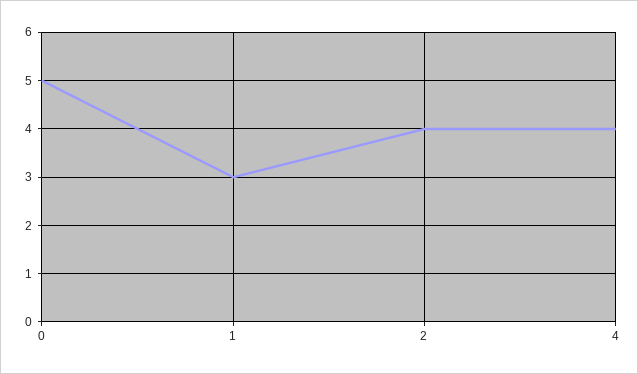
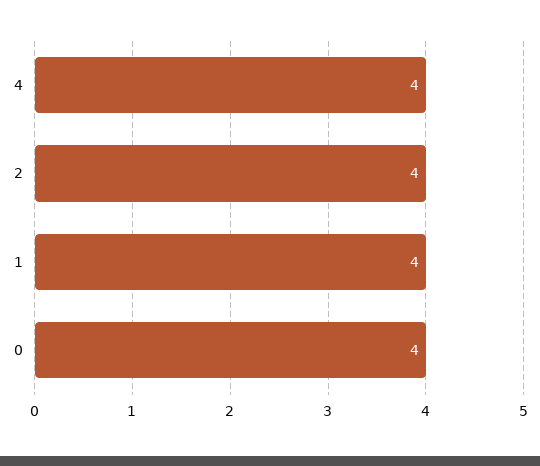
0: 5 -> 4
1: 3 -> 4

